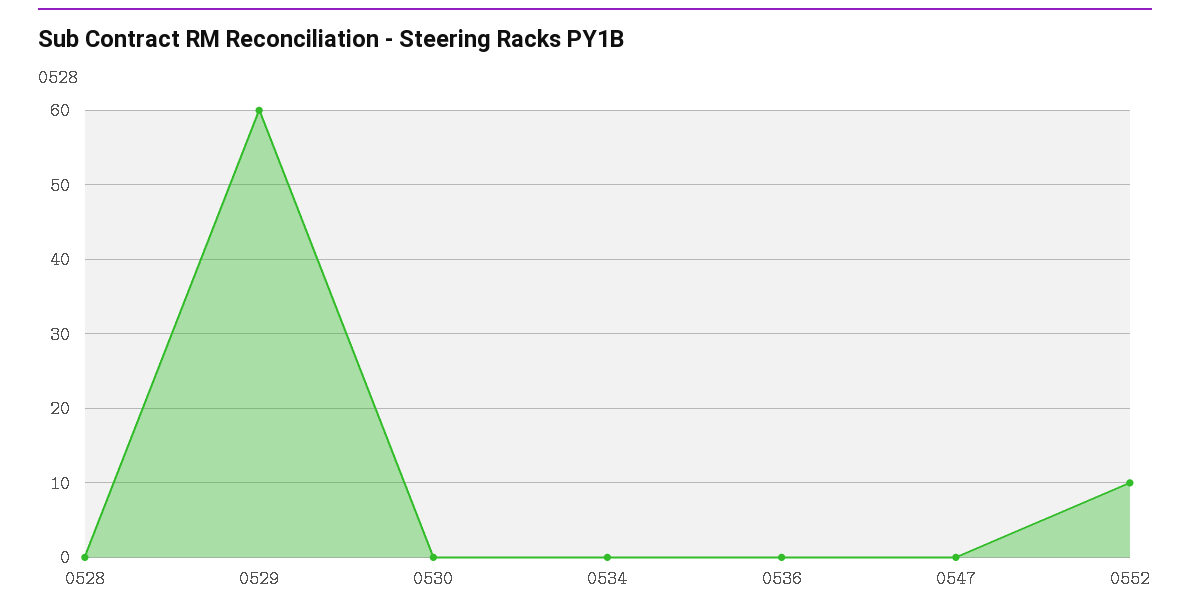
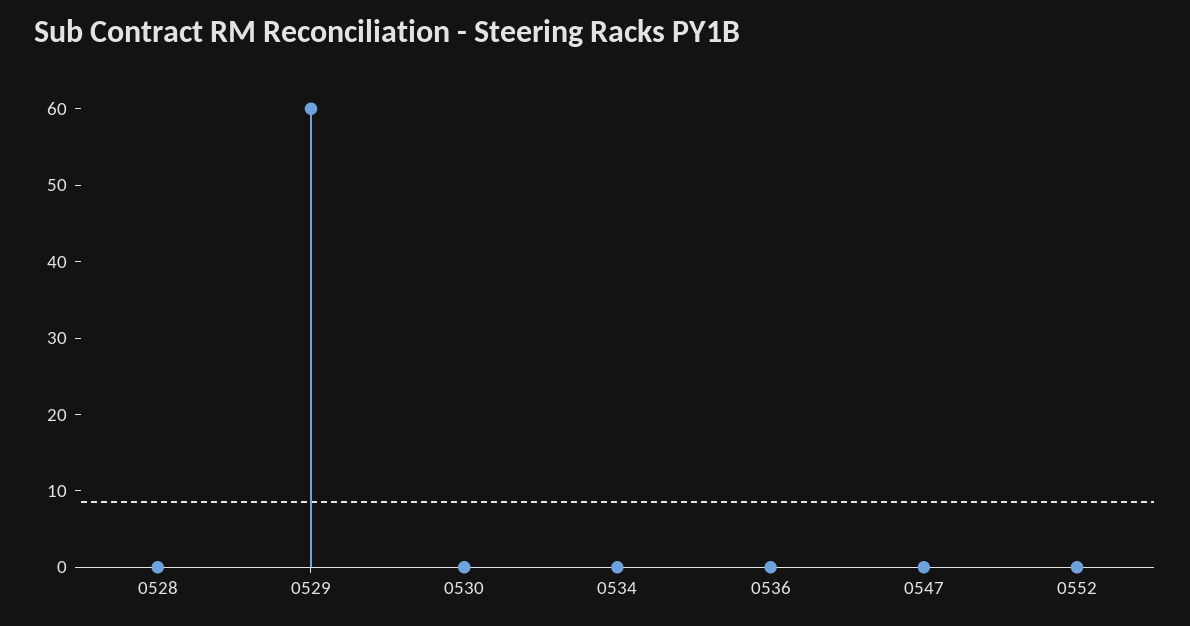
0552: 10 -> 0

